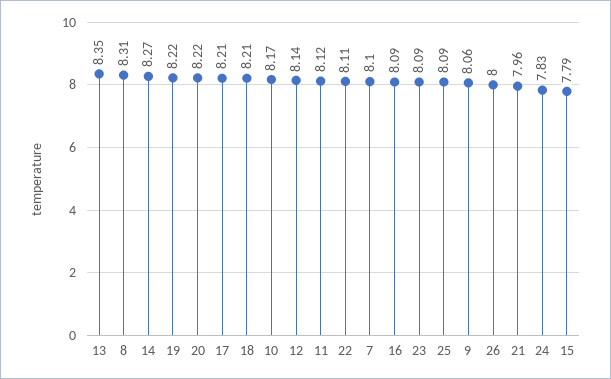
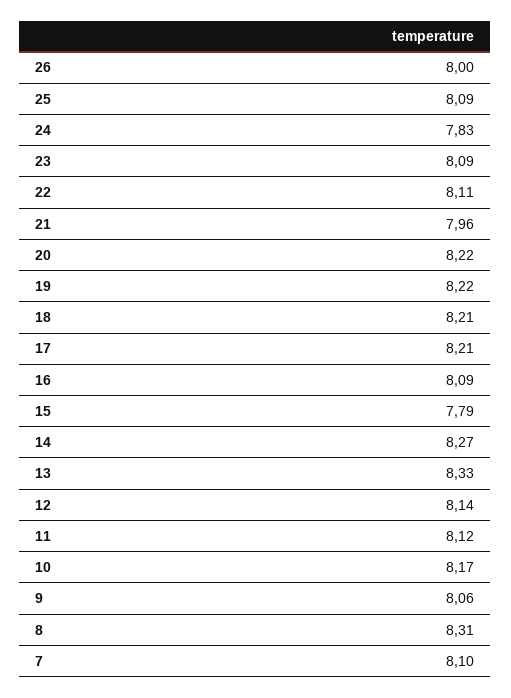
13: 8.35 -> 8.33

